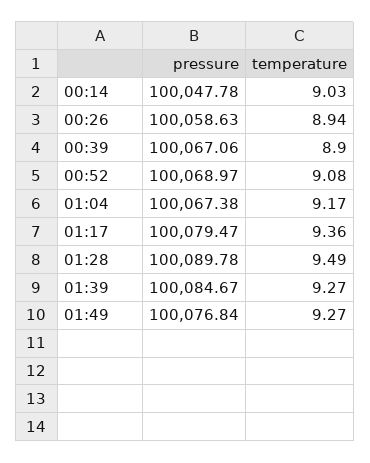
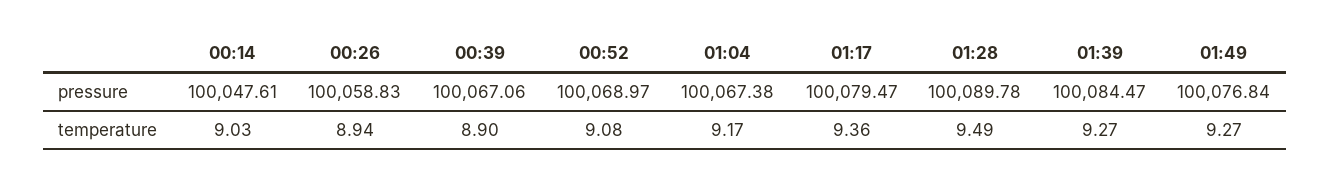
pressure, 00:14: 100047.78 -> 100047.61
pressure, 00:26: 100058.63 -> 100058.83
pressure, 01:39: 100084.67 -> 100084.47

